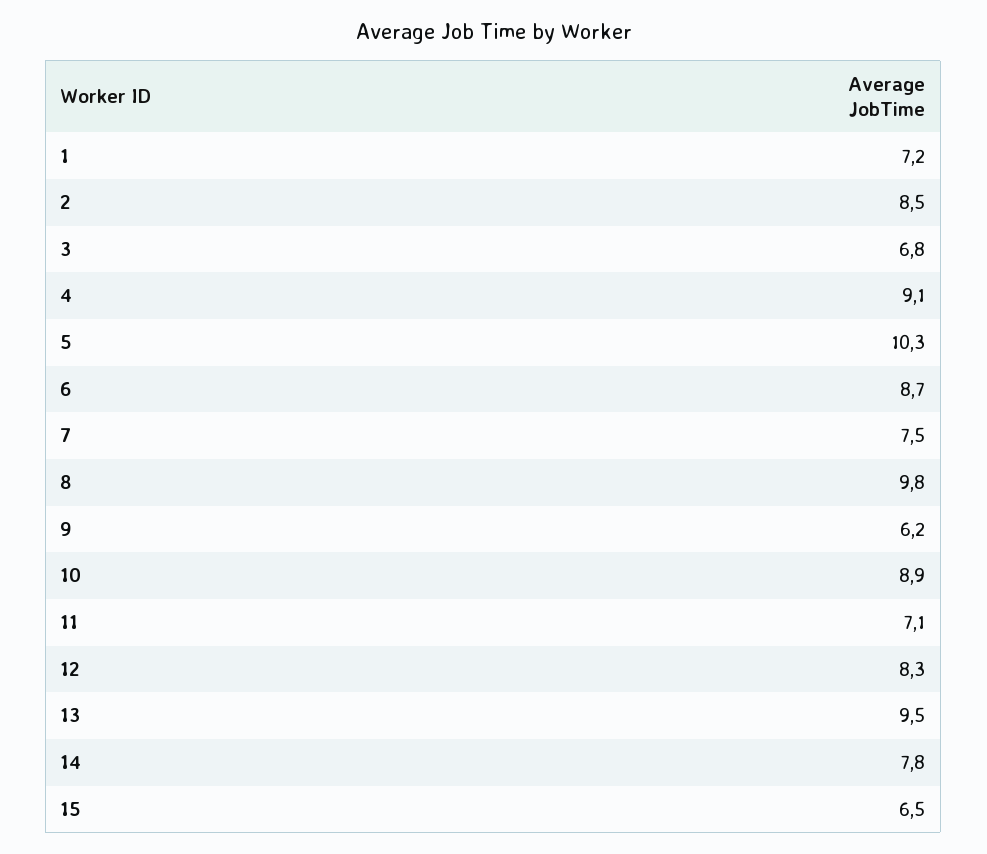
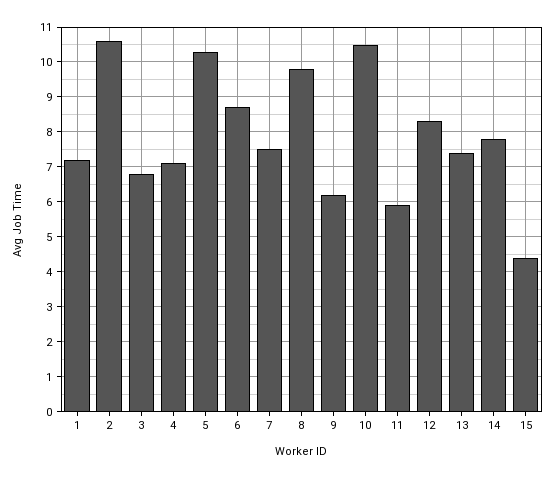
2: 8.5 -> 10.5
4: 9.1 -> 7
10: 8.9 -> 10.5
11: 7.1 -> 6
13: 9.5 -> 7.5
15: 6.5 -> 4.5

